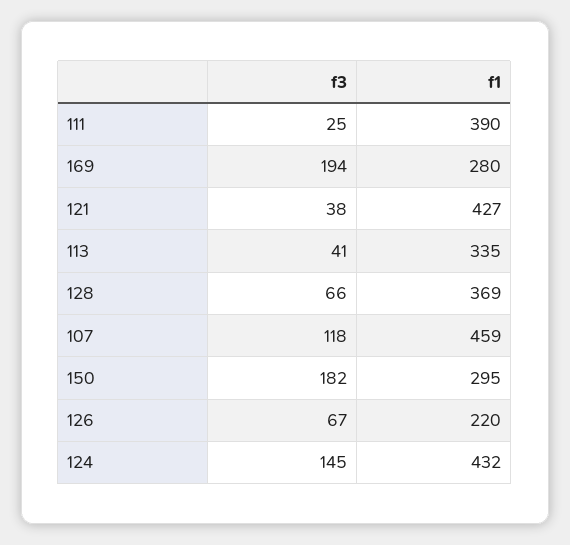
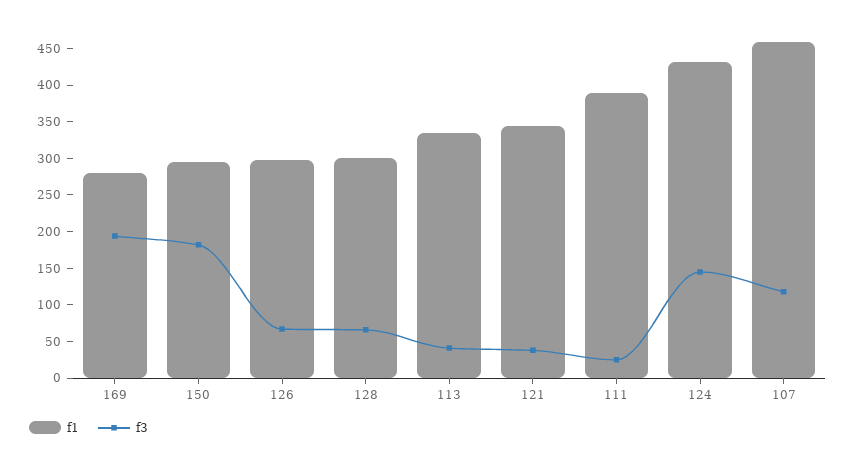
f1, 121: 427 -> 350
f1, 128: 369 -> 300
f1, 126: 220 -> 300

